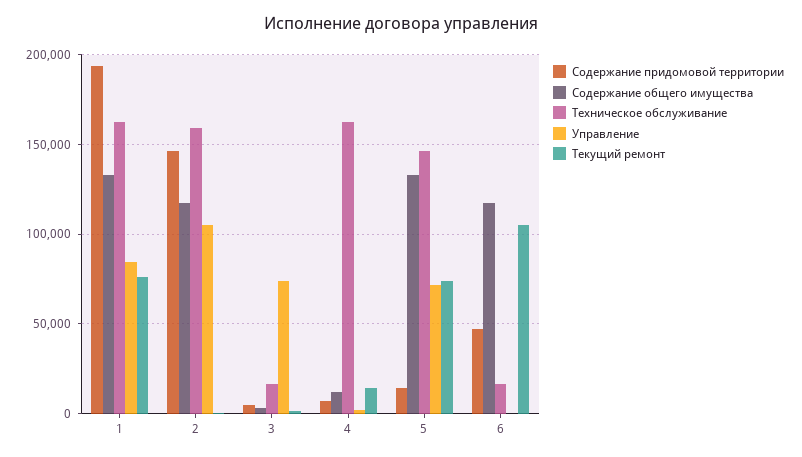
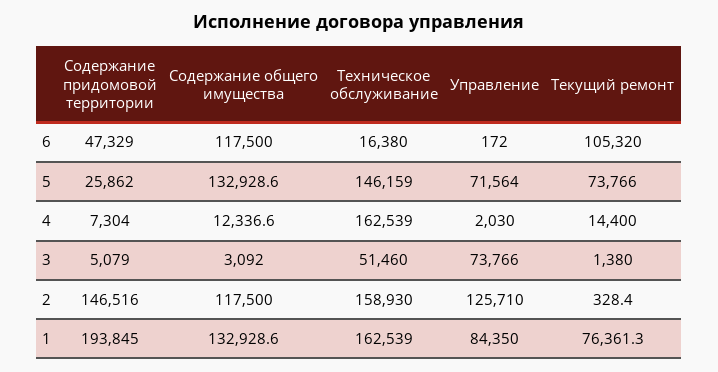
Управление, 2: 105000 -> 125710
Техническое обслуживание, 3: 15000 -> 51460
Содержание придомовой территории, 5: 15000 -> 25862

